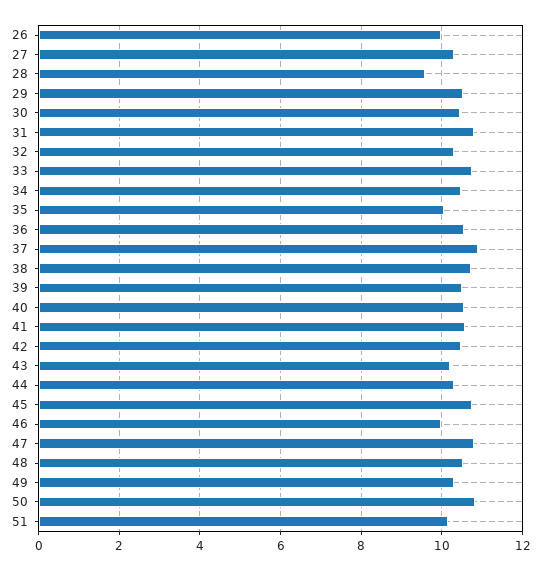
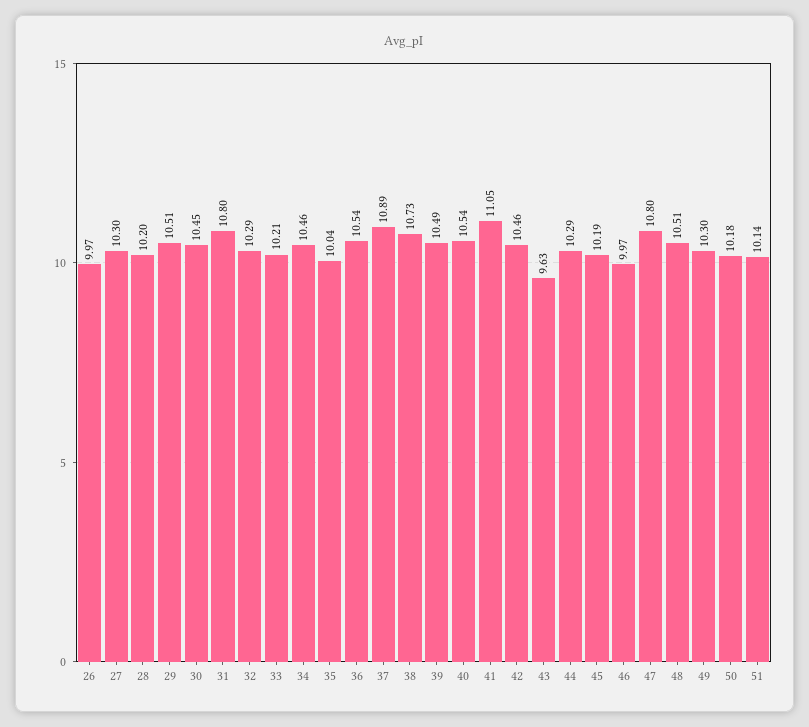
28: 9.6 -> 10.2
33: 10.8 -> 10.21
41: 10.6 -> 11.05
43: 10.2 -> 9.63
45: 10.8 -> 10.19
50: 10.8 -> 10.18

